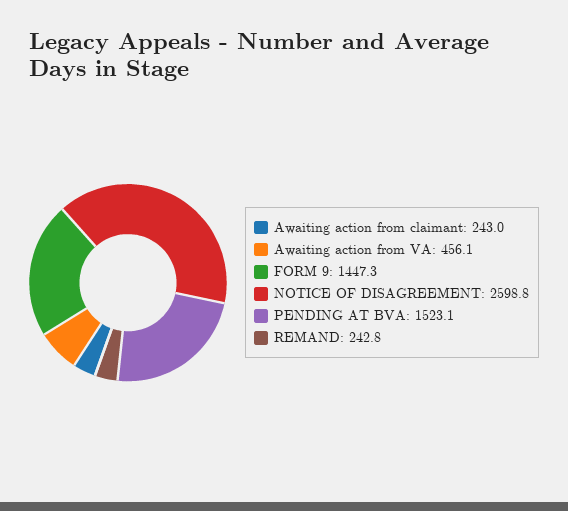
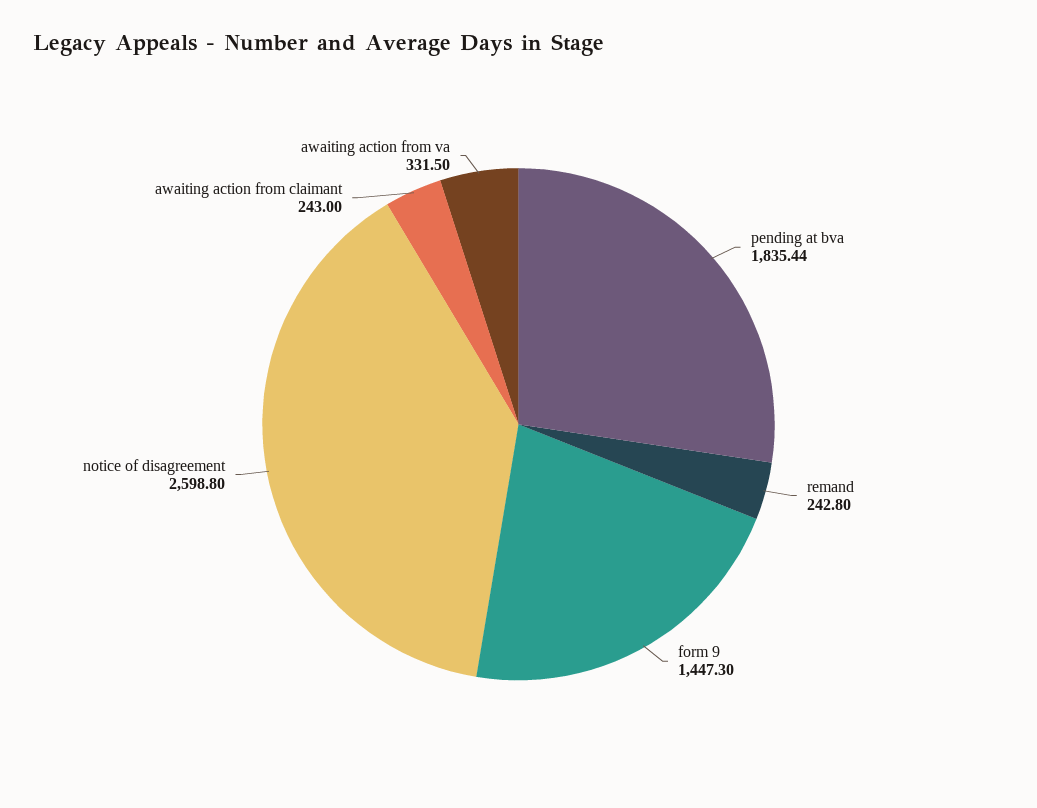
Awaiting action from VA: 456.1 -> 331.5
PENDING AT BVA: 1523.1 -> 1835.44

